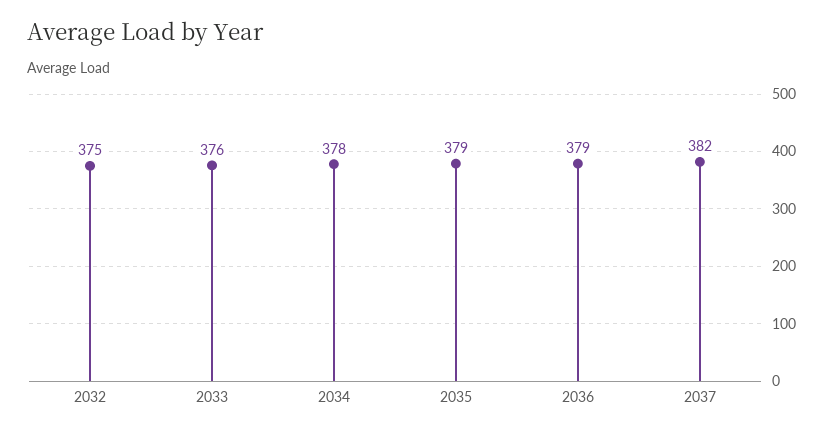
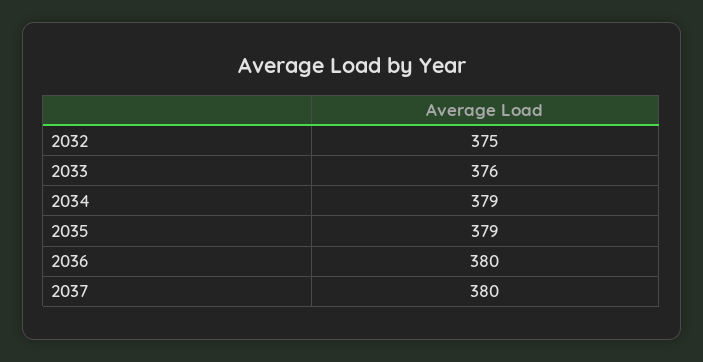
2034: 378 -> 379
2036: 379 -> 380
2037: 382 -> 380

